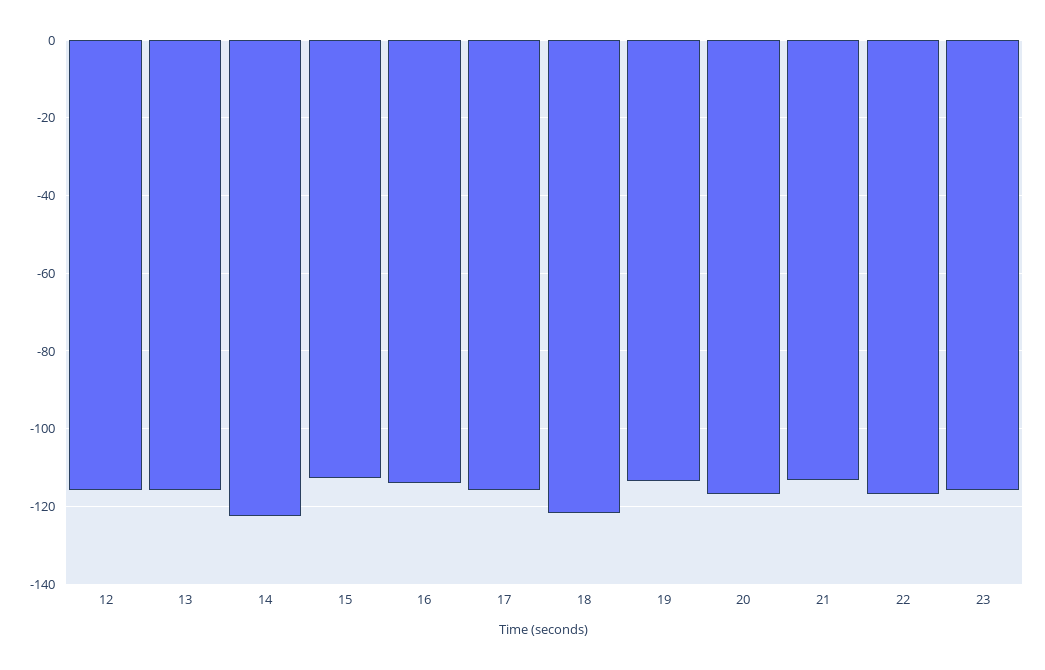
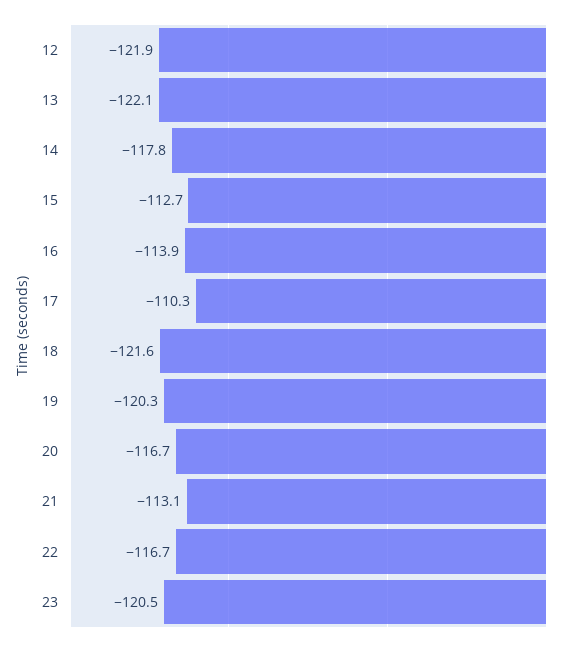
12: -116 -> -121.9
13: -116 -> -122.1
14: -122 -> -117.8
17: -116 -> -110.3
19: -114 -> -120.3
23: -116 -> -120.5

